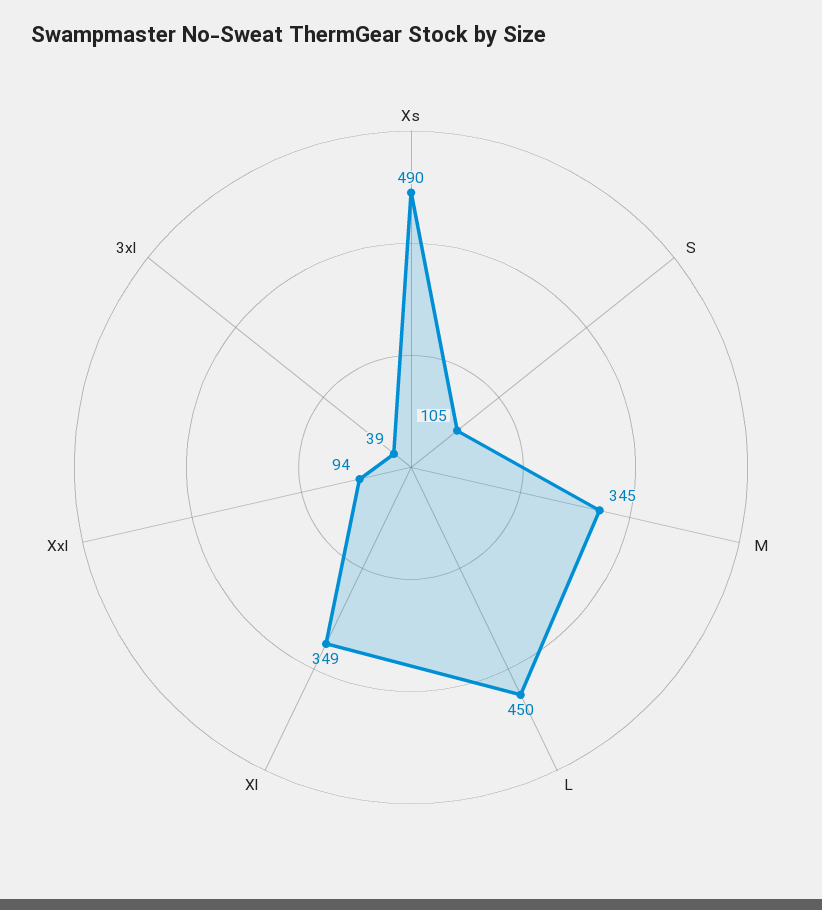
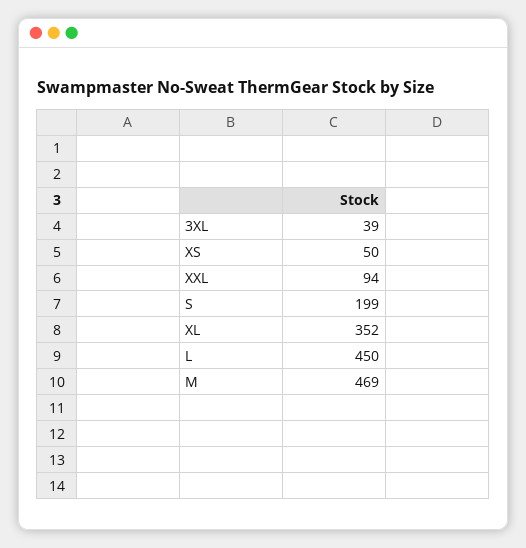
Xs: 490 -> 50
S: 105 -> 199
M: 345 -> 469
Xl: 349 -> 352

